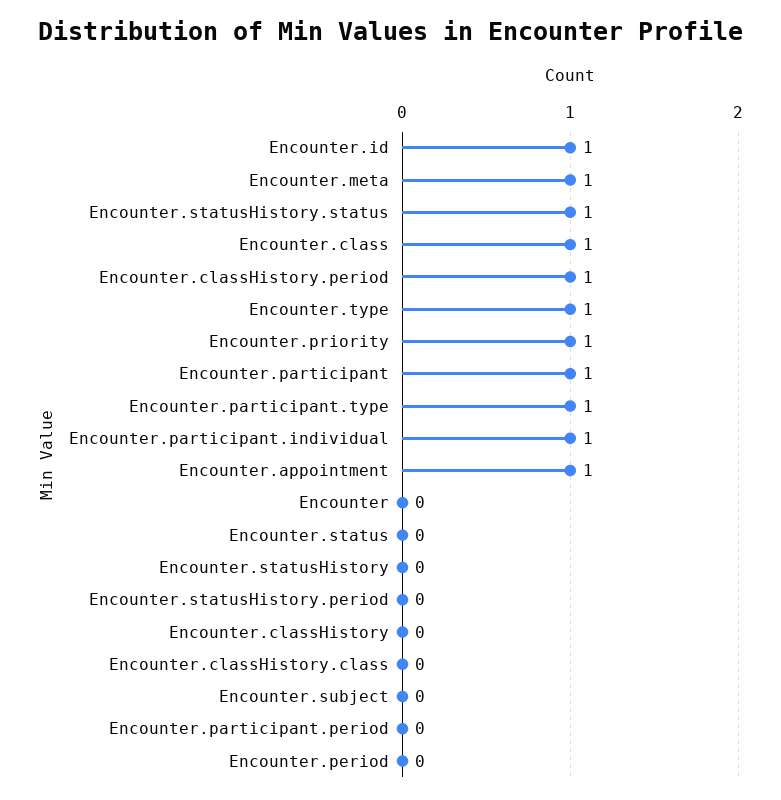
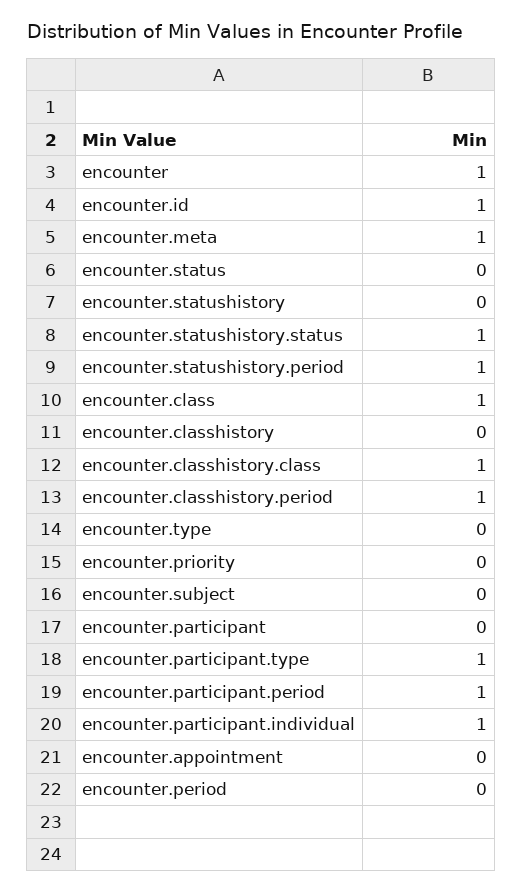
Encounter.type: 1 -> 0
Encounter.priority: 1 -> 0
Encounter.participant: 1 -> 0
Encounter.appointment: 1 -> 0
Encounter: 0 -> 1
Encounter.statusHistory.period: 0 -> 1
Encounter.classHistory.class: 0 -> 1
Encounter.participant.period: 0 -> 1

